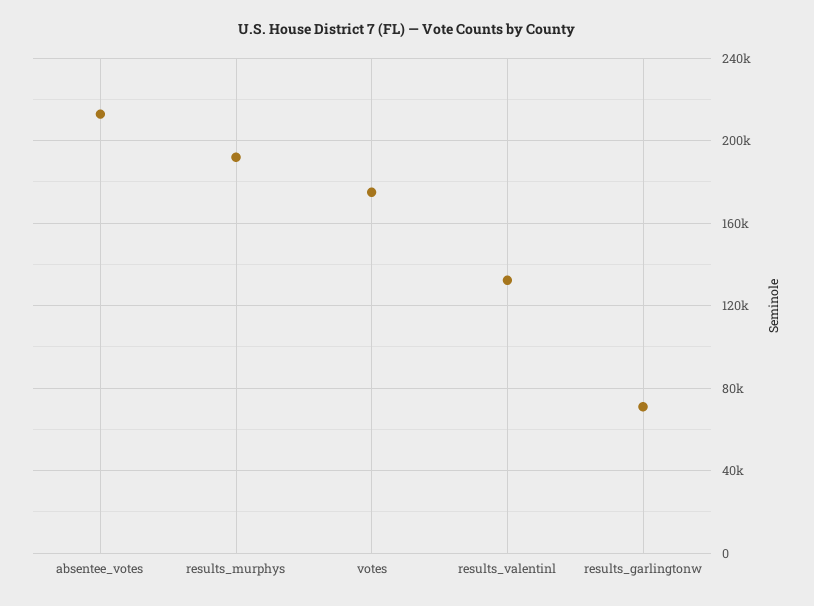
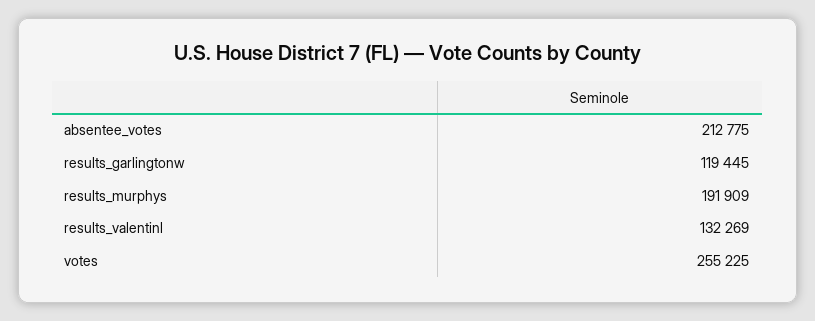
votes: 175000 -> 255225
results_garlingtonw: 70000 -> 119445

